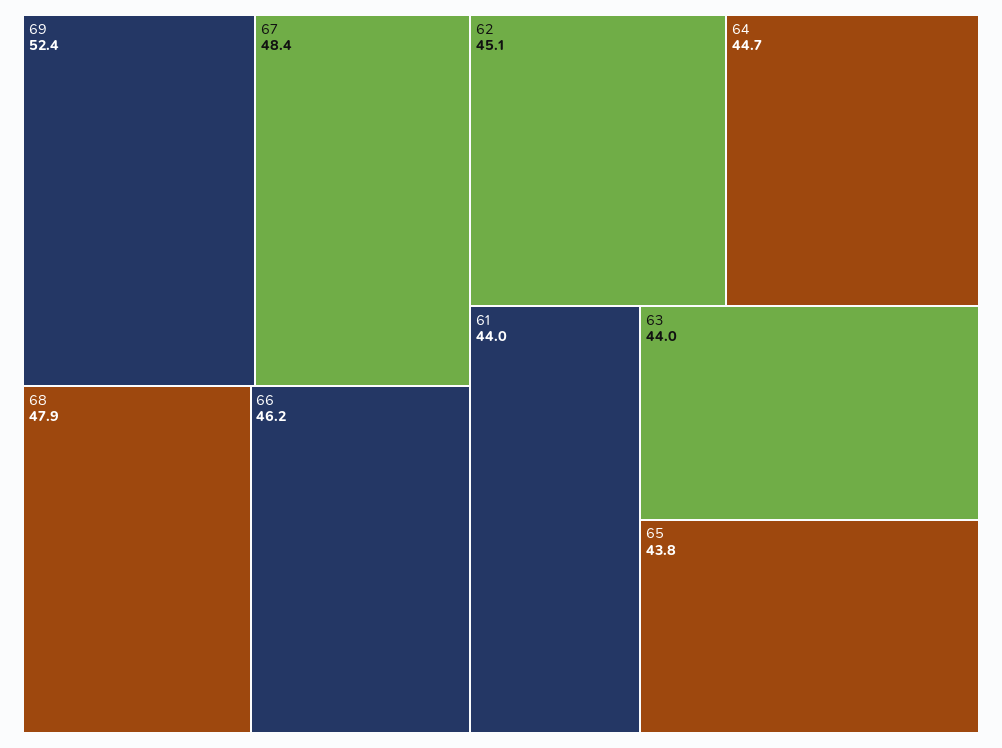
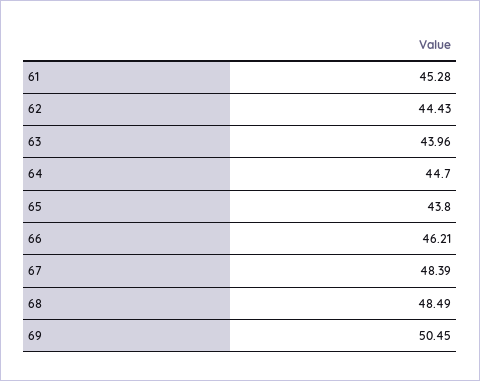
69: 52.4 -> 50.45
68: 47.9 -> 48.49
62: 45.1 -> 44.43
61: 44 -> 45.28

